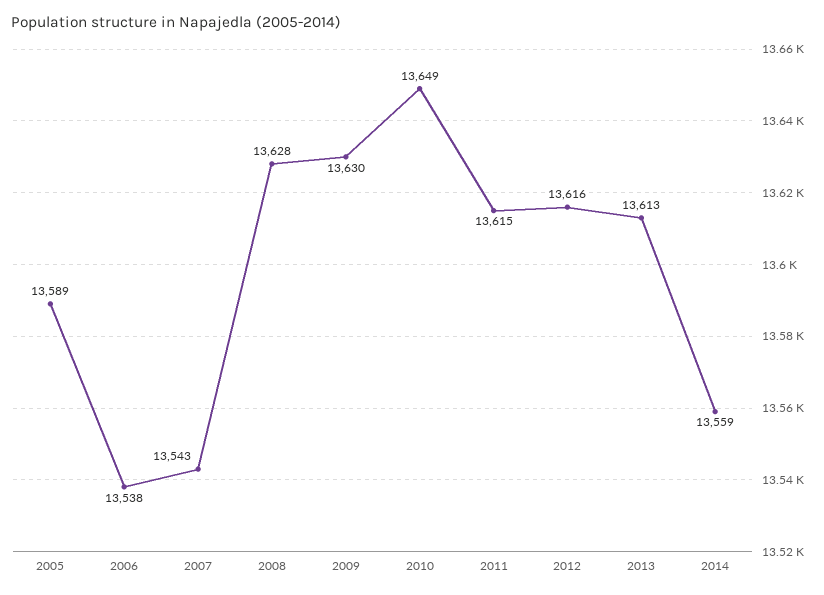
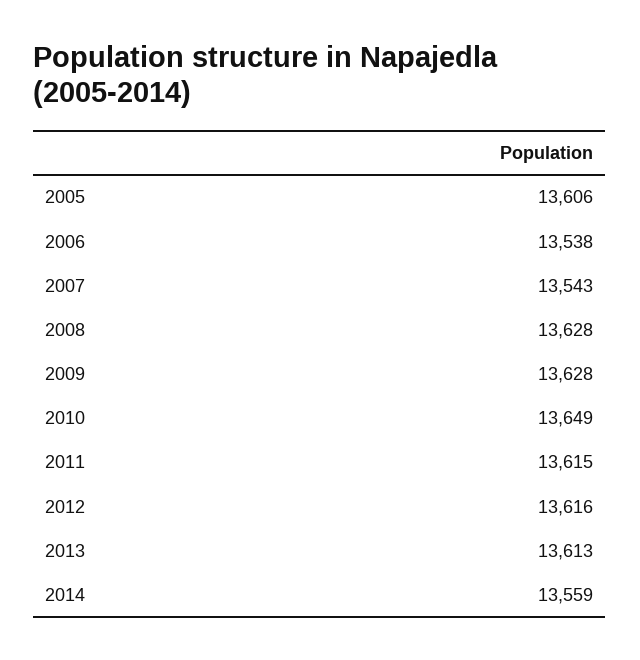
2005: 13589 -> 13606
2009: 13630 -> 13628

